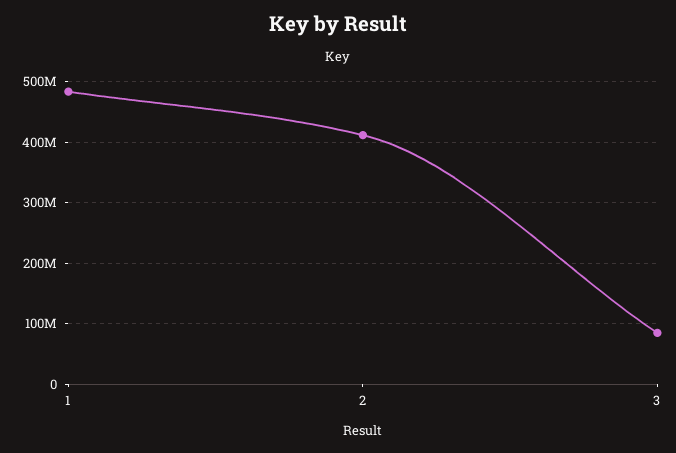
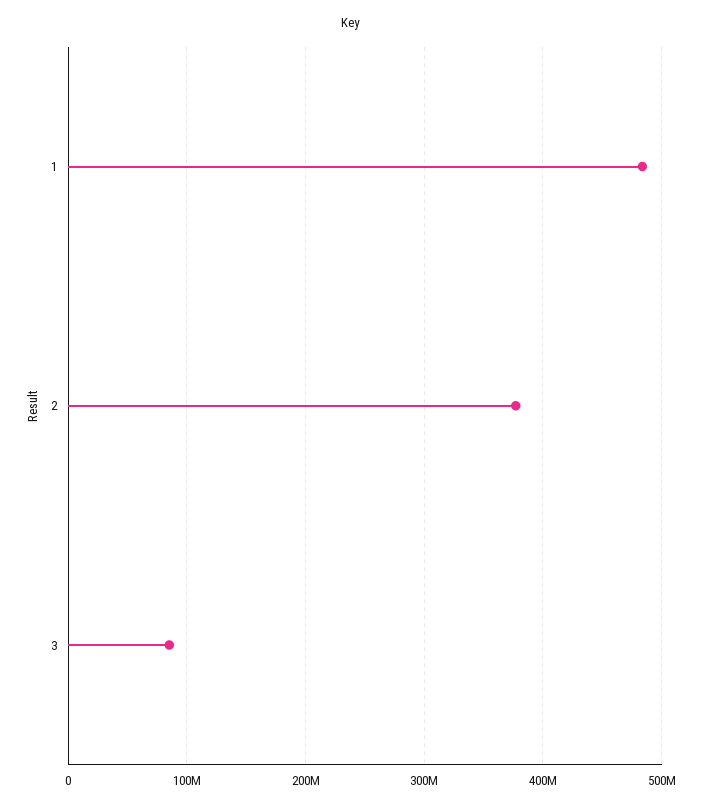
2: 410000000 -> 380000000

